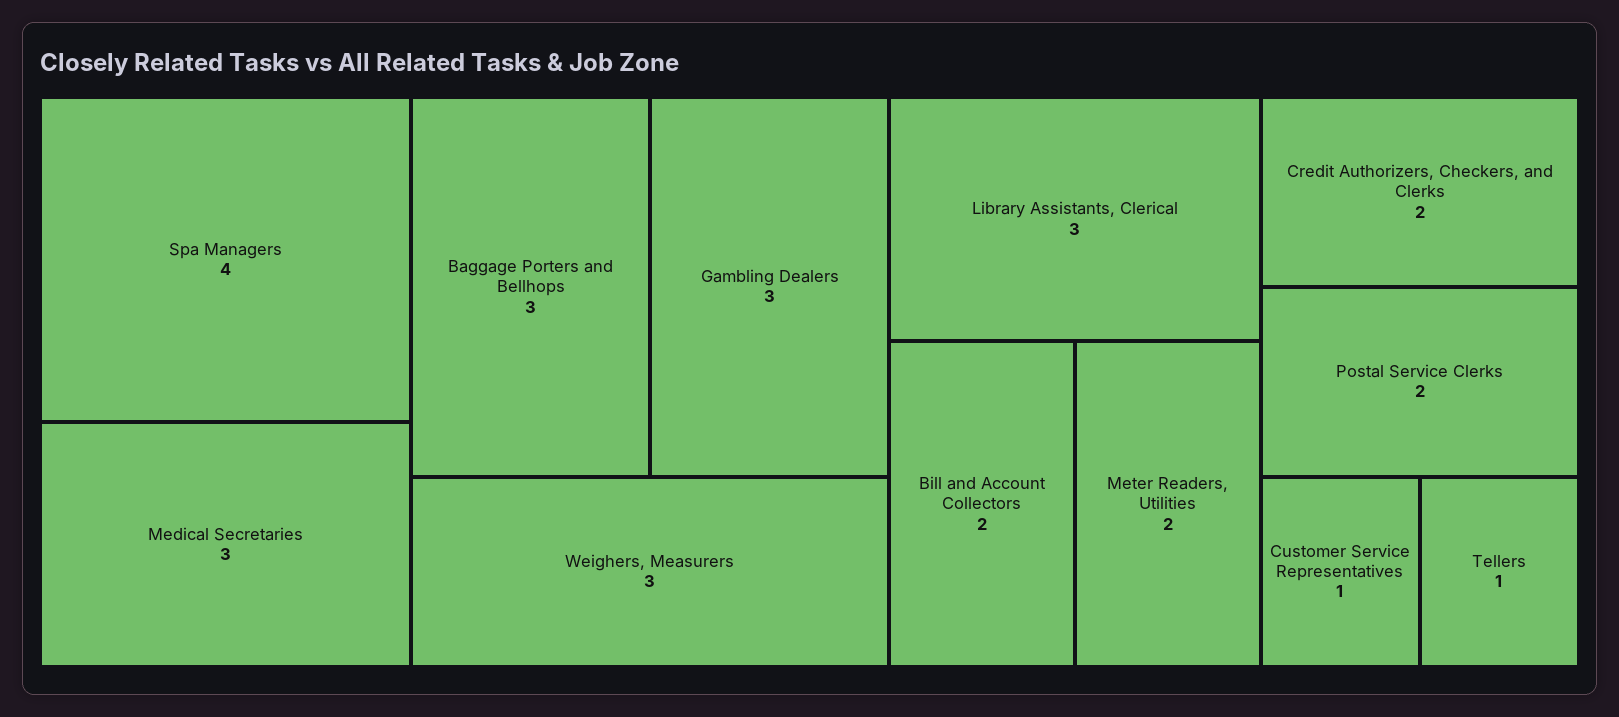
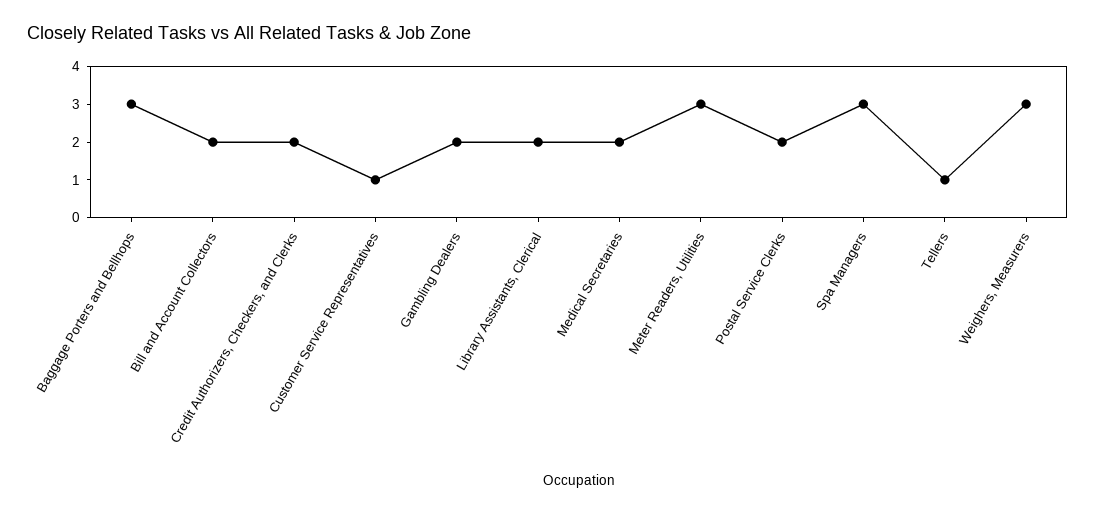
Spa Managers: 4 -> 3
Medical Secretaries: 3 -> 2
Gambling Dealers: 3 -> 2
Library Assistants, Clerical: 3 -> 2
Meter Readers, Utilities: 2 -> 3

